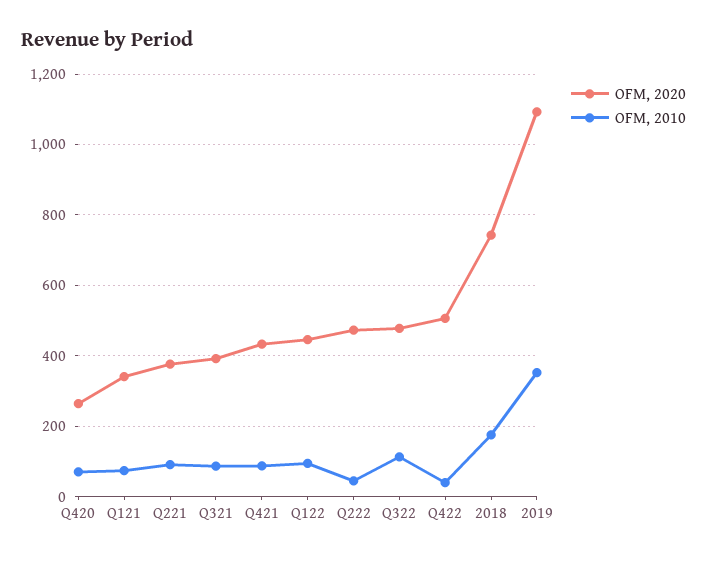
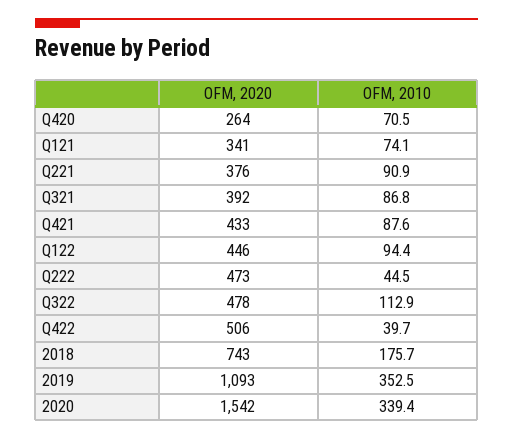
OFM, 2020, 2020: none -> 1542
OFM, 2010, 2020: none -> 339.4

